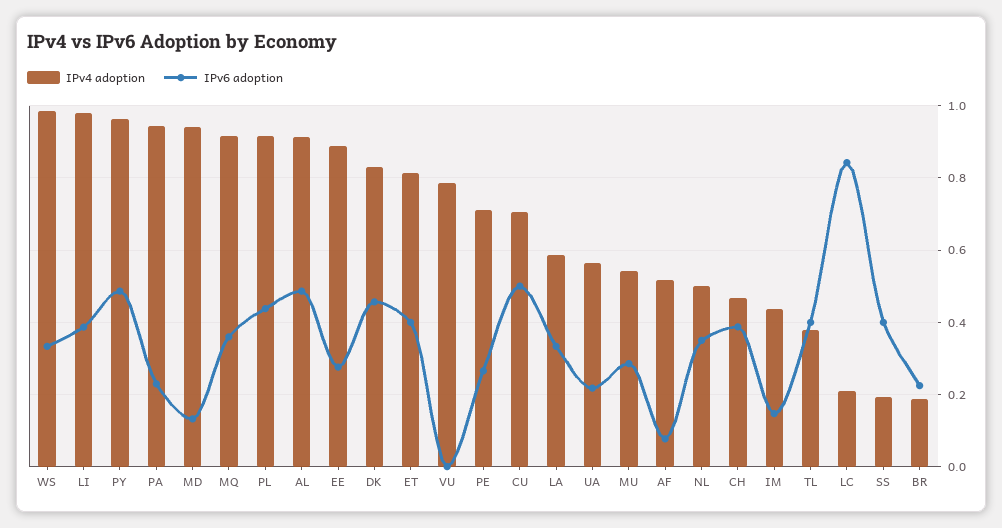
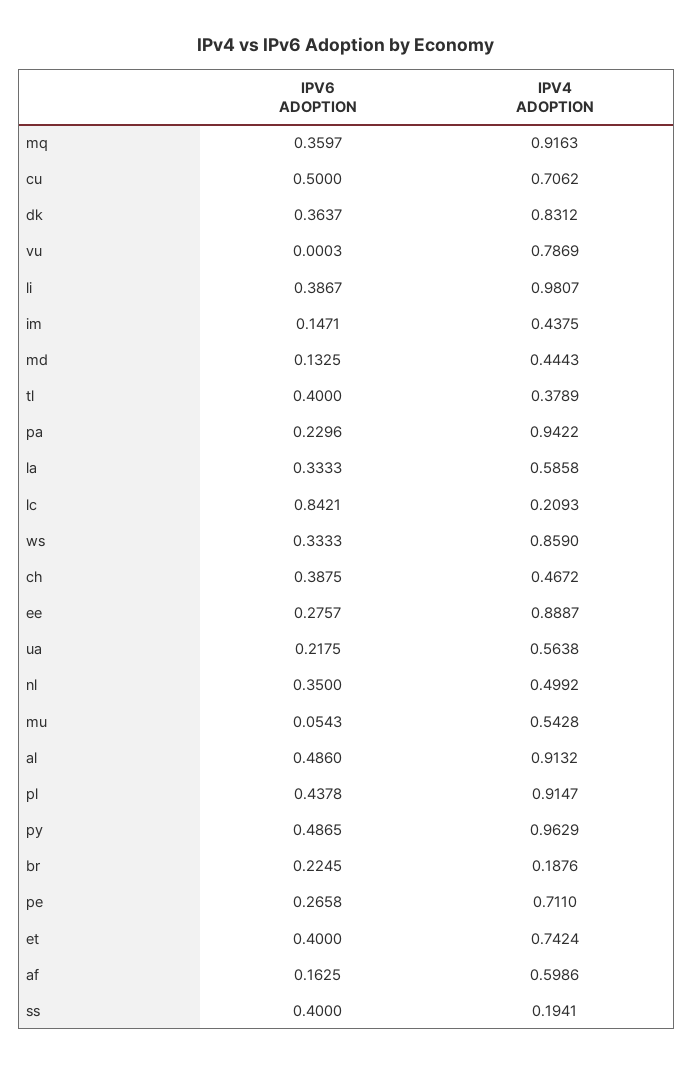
IPv4 adoption, WS: 0.98 -> 0.859
IPv4 adoption, MD: 0.94 -> 0.4443
IPv6 adoption, DK: 0.46 -> 0.3637
IPv4 adoption, ET: 0.82 -> 0.7424
IPv6 adoption, MU: 0.28 -> 0.0543
IPv4 adoption, AF: 0.52 -> 0.5986
IPv6 adoption, AF: 0.08 -> 0.1625

